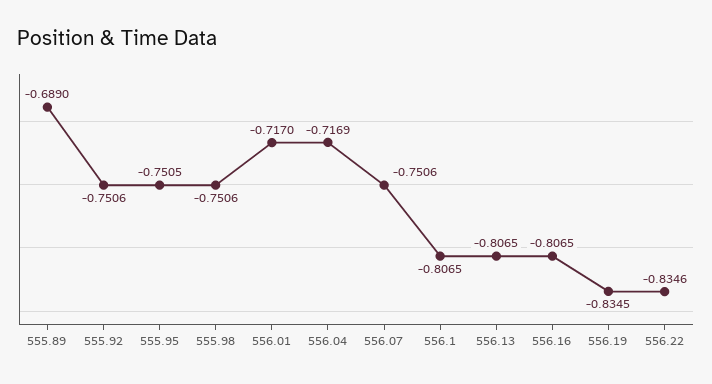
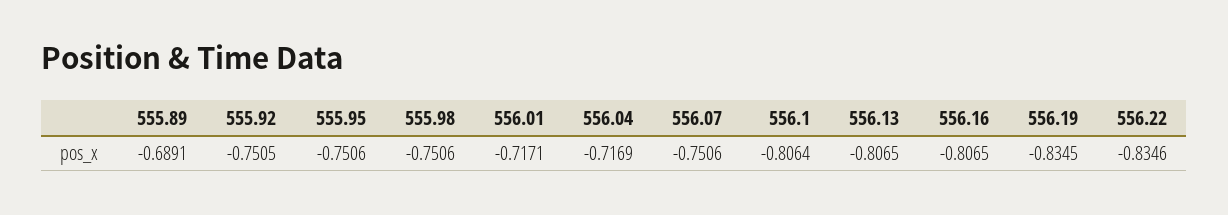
555.89: -0.689 -> -0.6891
555.92: -0.7506 -> -0.7505
555.95: -0.7505 -> -0.7506
556.01: -0.717 -> -0.7171
556.1: -0.8065 -> -0.8064

